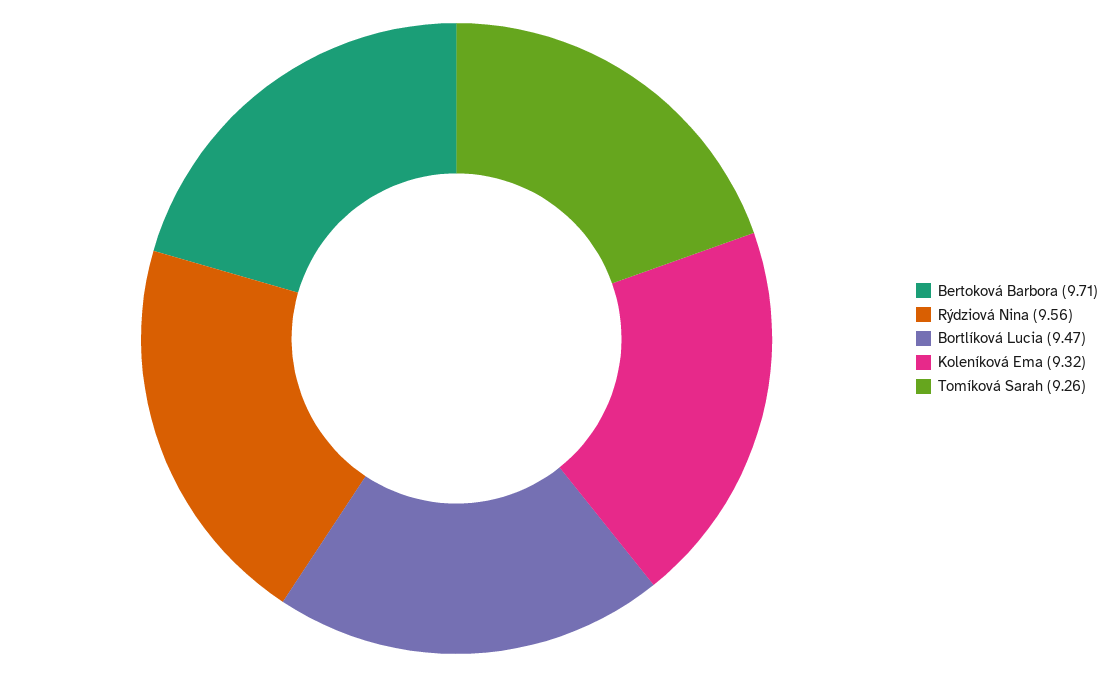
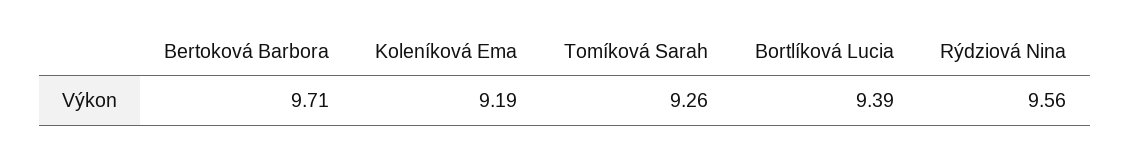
Bortlíková Lucia: 9.47 -> 9.39
Koleníková Ema: 9.32 -> 9.19

